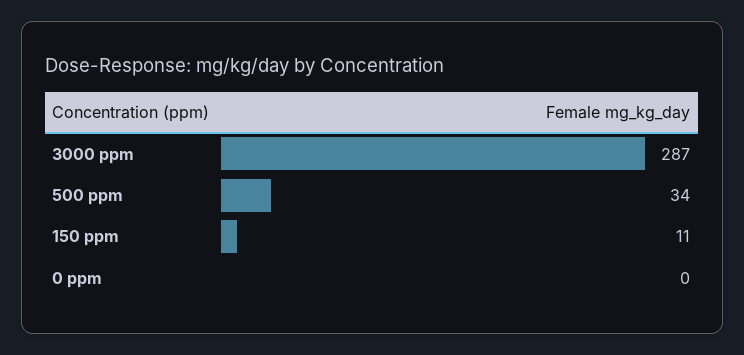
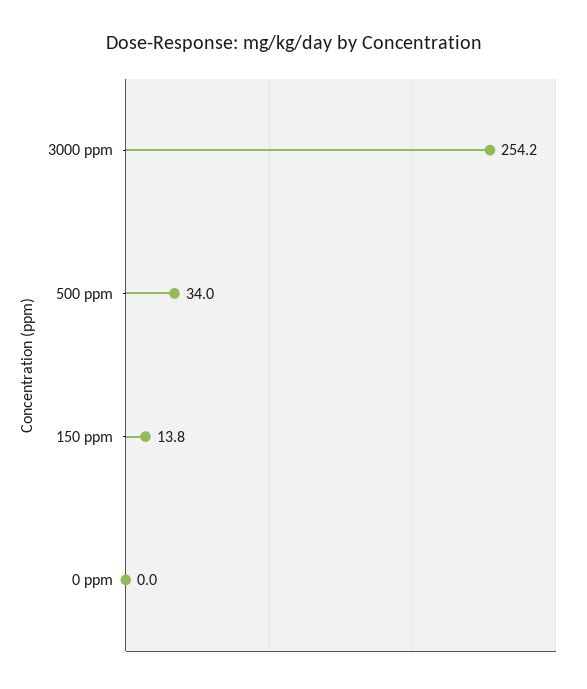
3000 ppm: 287 -> 254.2
150 ppm: 11 -> 13.8

